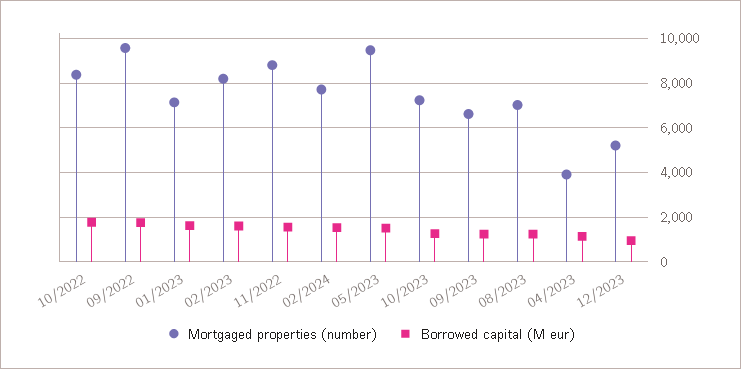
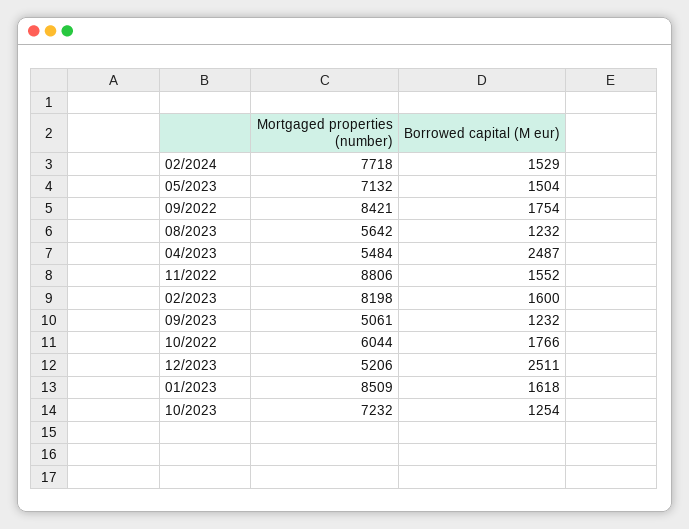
Mortgaged properties (number), 10/2022: 8500 -> 6044
Mortgaged properties (number), 09/2022: 9500 -> 8421
Mortgaged properties (number), 01/2023: 7000 -> 8509
Mortgaged properties (number), 05/2023: 9500 -> 7132
Mortgaged properties (number), 09/2023: 6500 -> 5061
Mortgaged properties (number), 08/2023: 7000 -> 5642
Mortgaged properties (number), 04/2023: 4000 -> 5484
Borrowed capital (M eur), 04/2023: 1000 -> 2487
Borrowed capital (M eur), 12/2023: 1000 -> 2511

